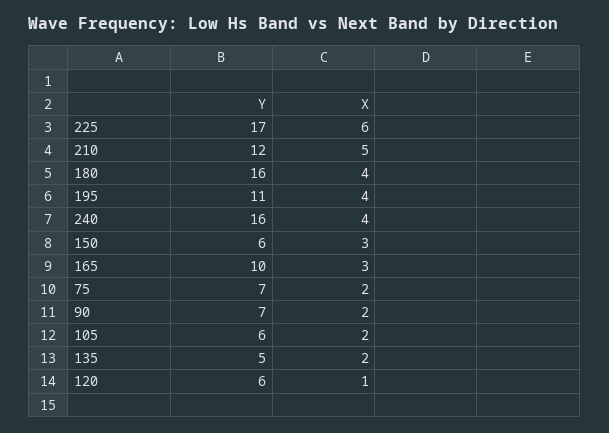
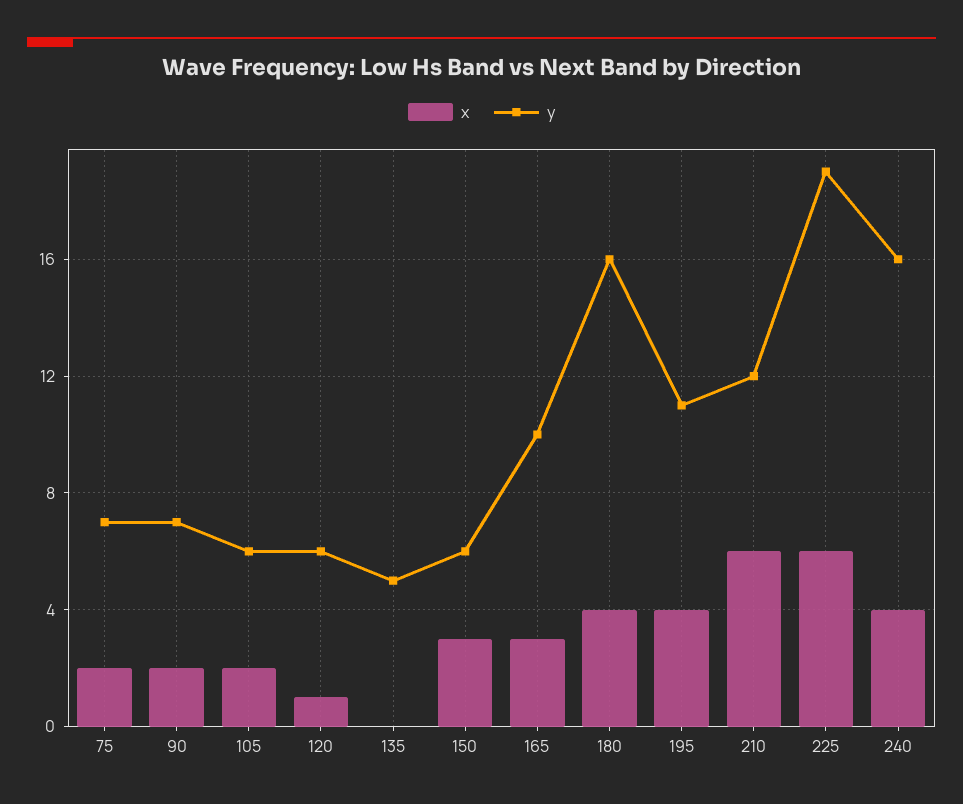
Y, 225: 17 -> 19
X, 210: 5 -> 6
X, 135: 2 -> 0

